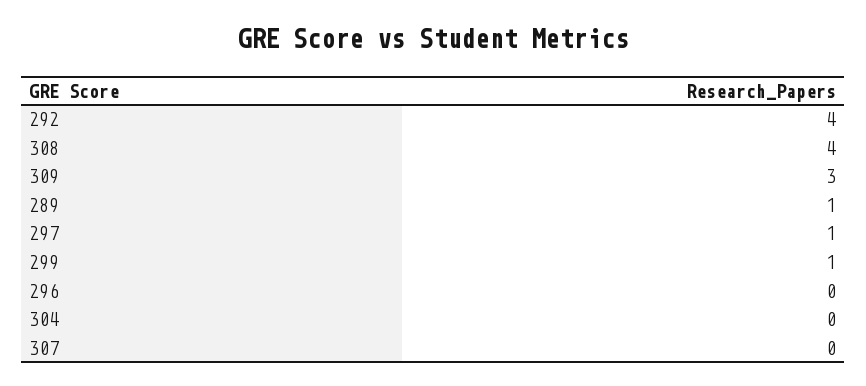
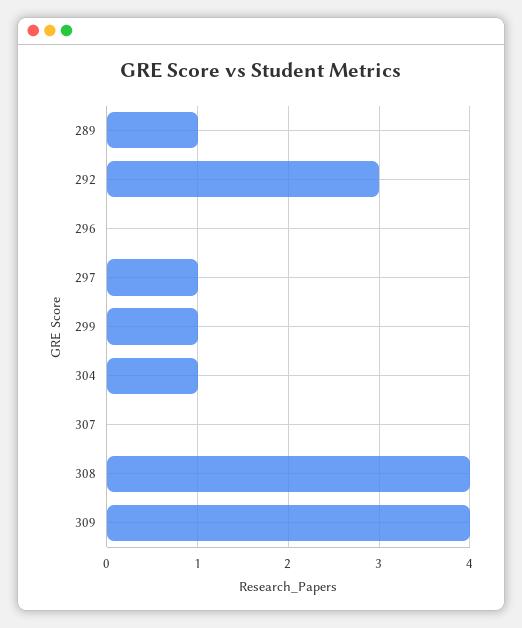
292: 4 -> 3
309: 3 -> 4
304: 0 -> 1

